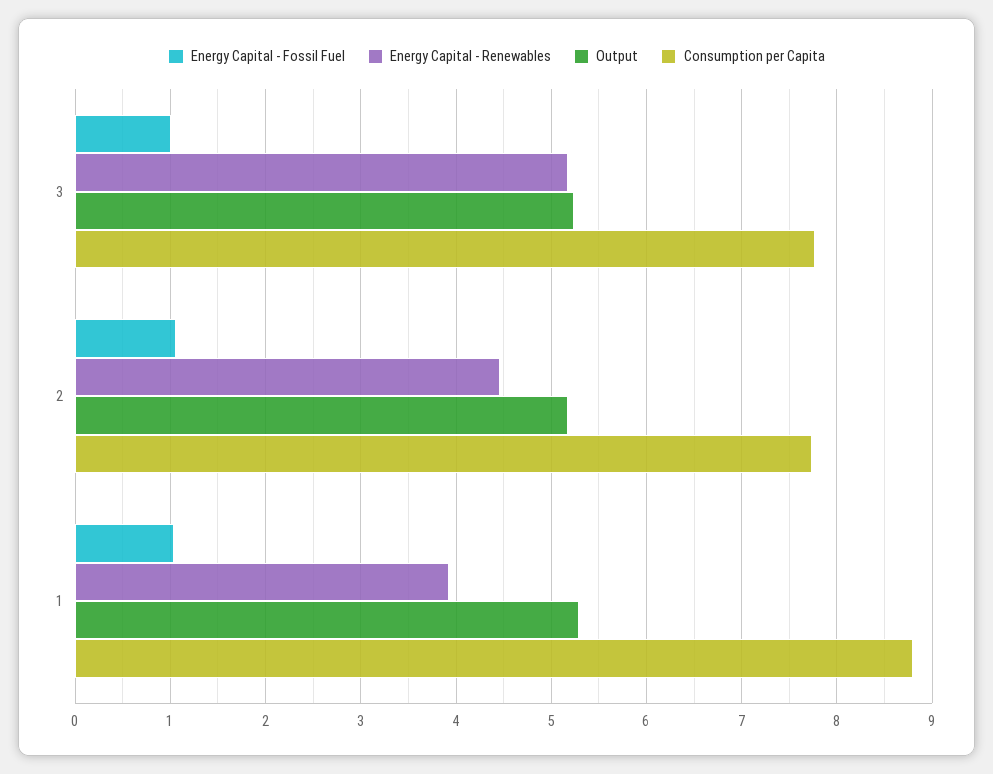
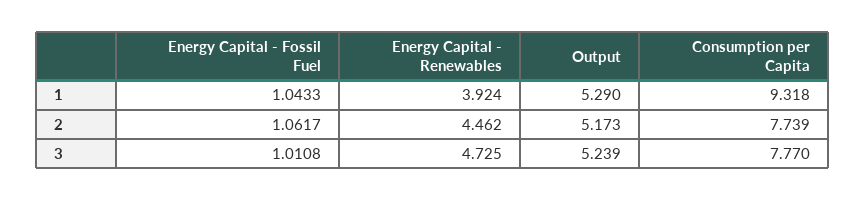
Energy Capital - Renewables, 3: 5.2 -> 4.725
Consumption per Capita, 1: 8.8 -> 9.318

